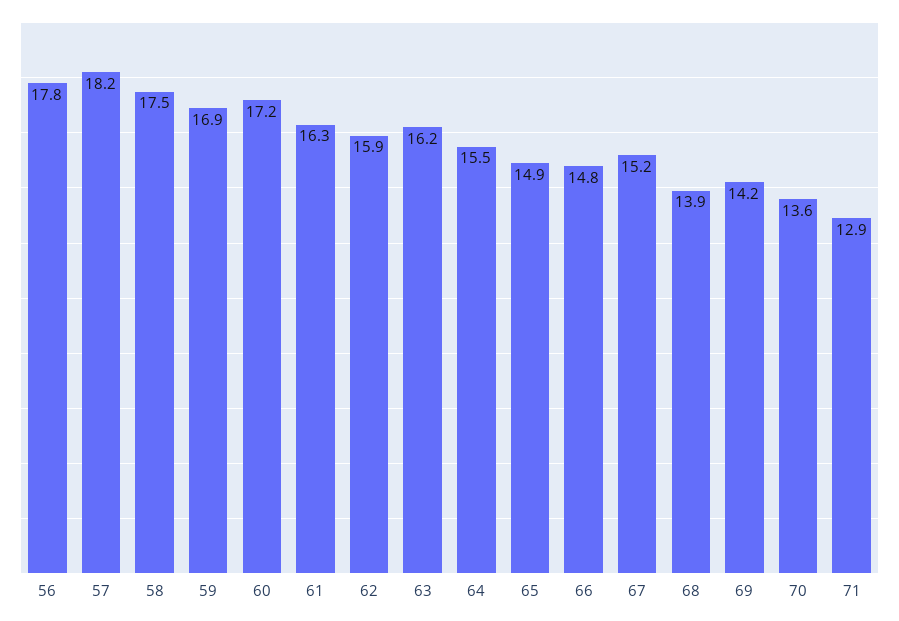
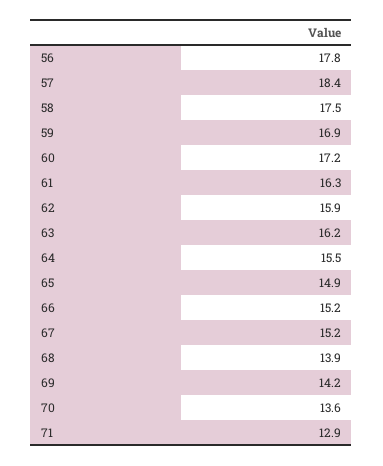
57: 18.2 -> 18.4
66: 14.8 -> 15.2

